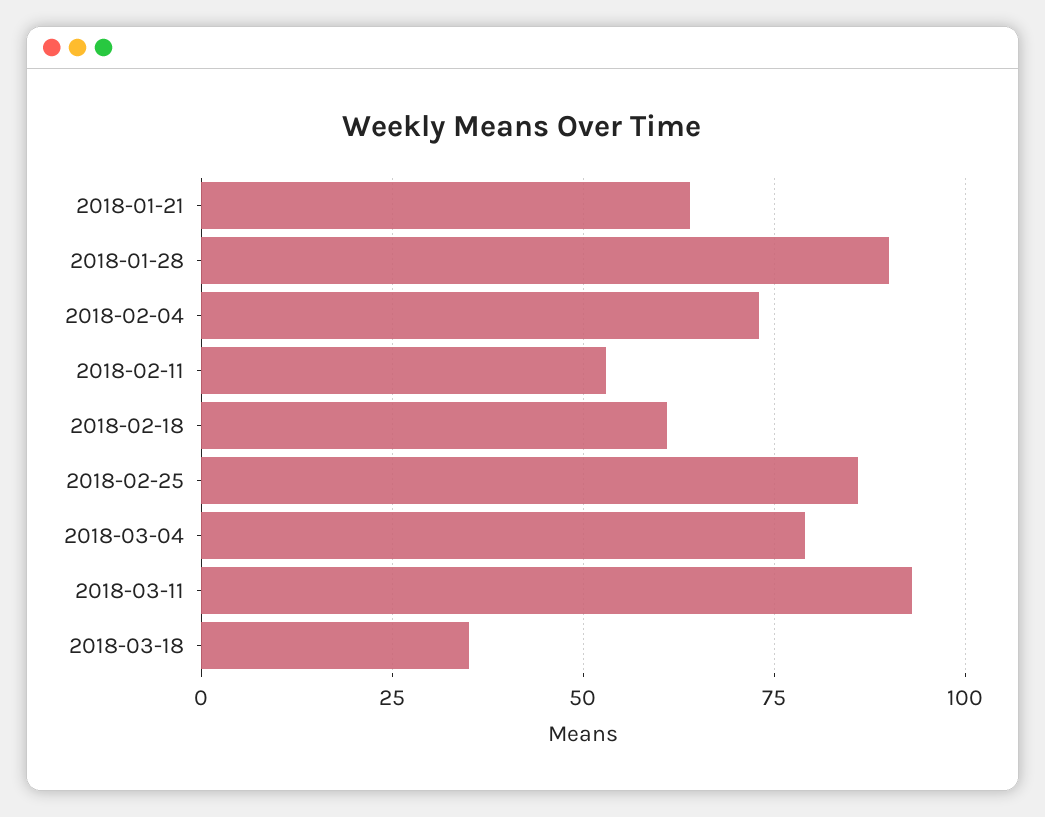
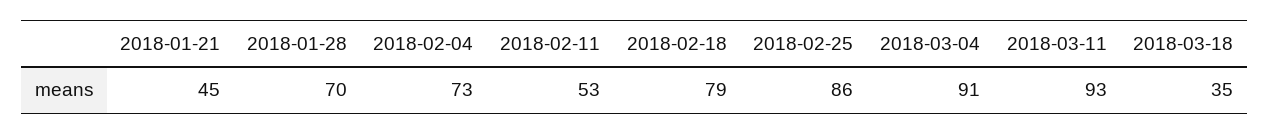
2018-01-21: 65 -> 45
2018-01-28: 90 -> 70
2018-02-18: 60 -> 79
2018-03-04: 80 -> 91

